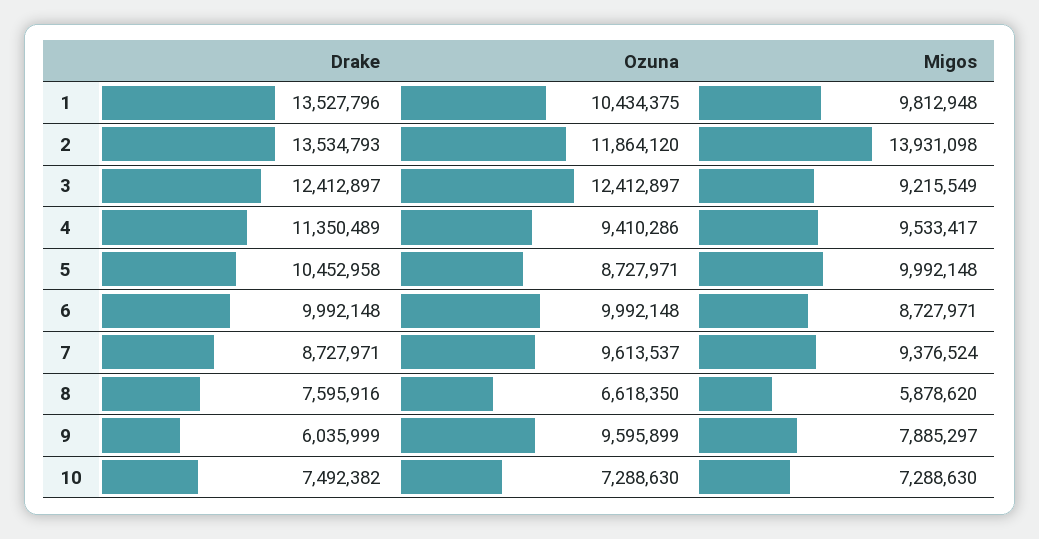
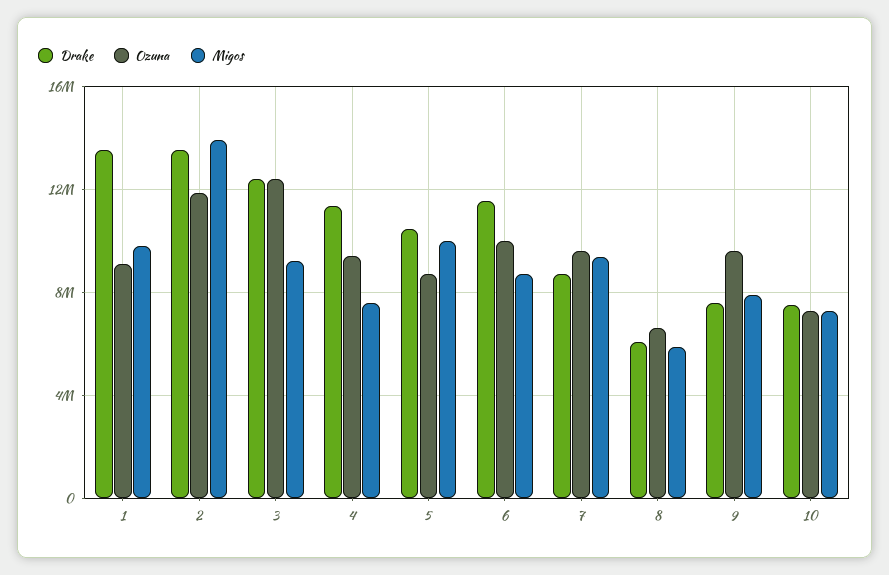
Ozuna, 1: 10434375 -> 9000000
Migos, 4: 9533417 -> 7500000
Drake, 6: 9992148 -> 11500000
Drake, 8: 7595916 -> 6000000
Drake, 9: 6035999 -> 7500000

